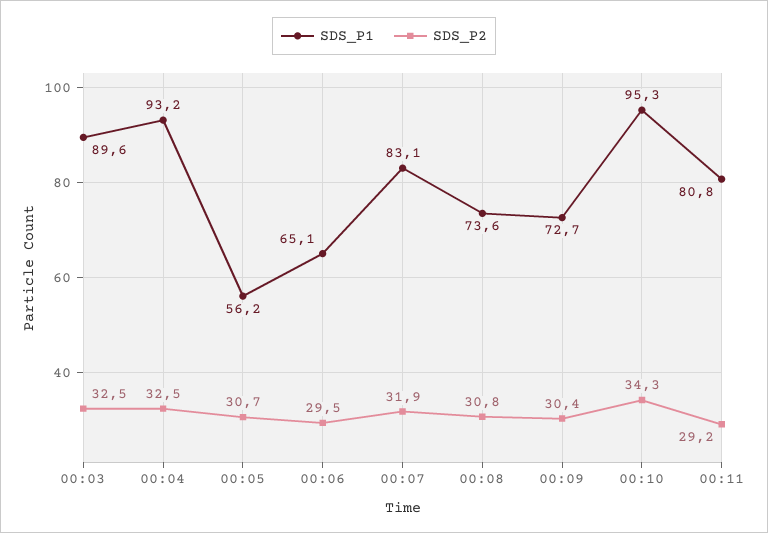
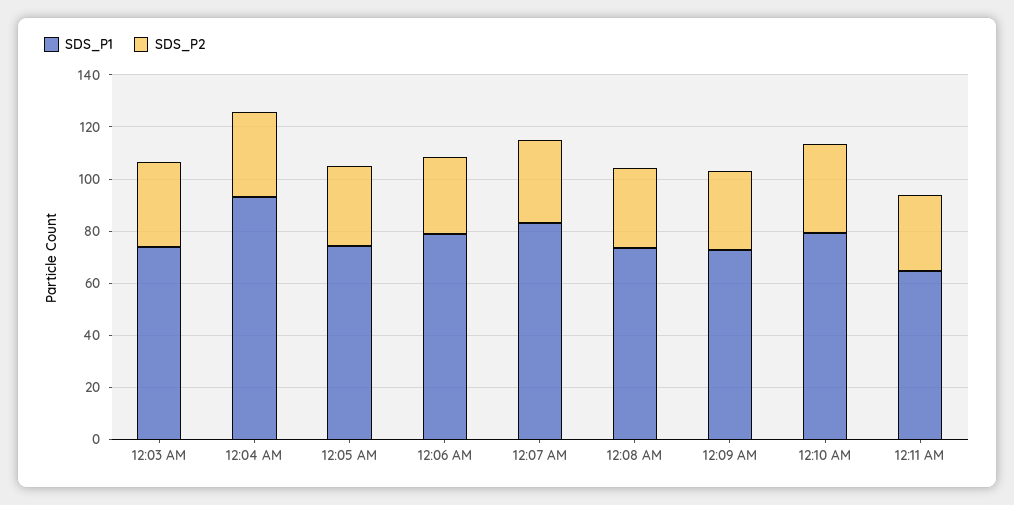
SDS_P1, 00:03: 89.6 -> 75
SDS_P1, 00:05: 56.2 -> 75
SDS_P1, 00:06: 65.1 -> 80
SDS_P1, 00:10: 95.3 -> 80
SDS_P1, 00:11: 80.8 -> 65

